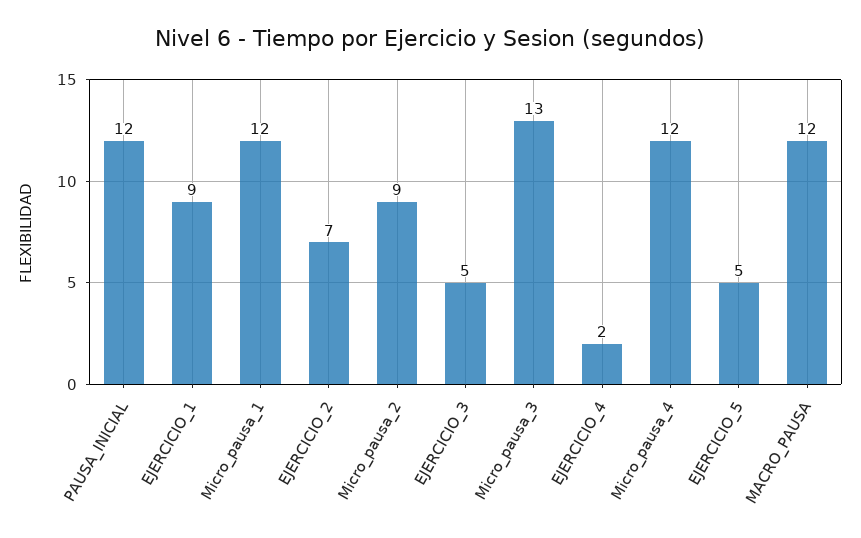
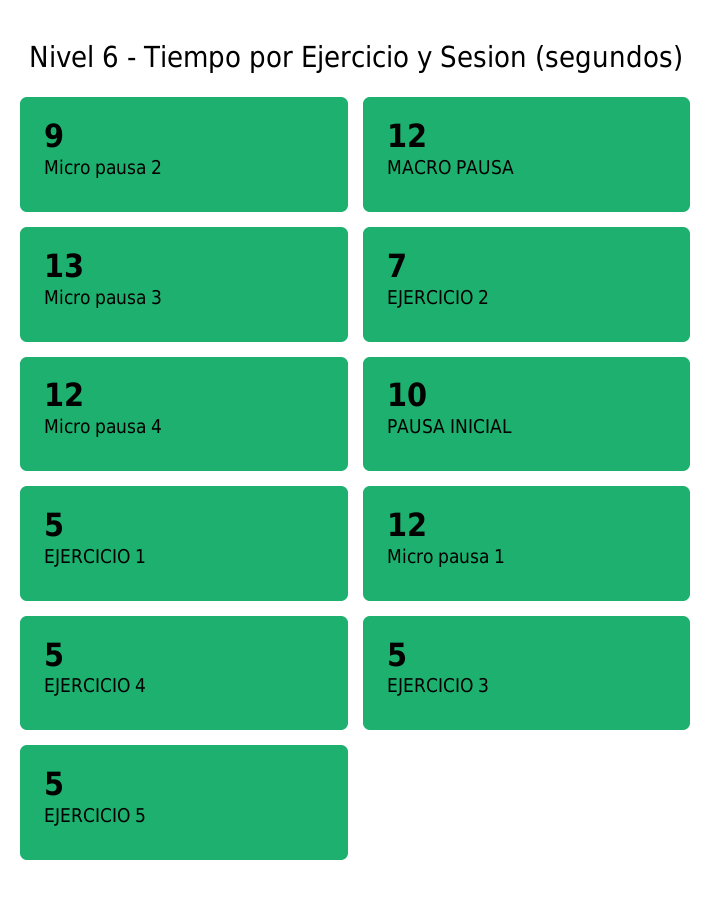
PAUSA_INICIAL: 12 -> 10
EJERCICIO_1: 9 -> 5
EJERCICIO_4: 2 -> 5

